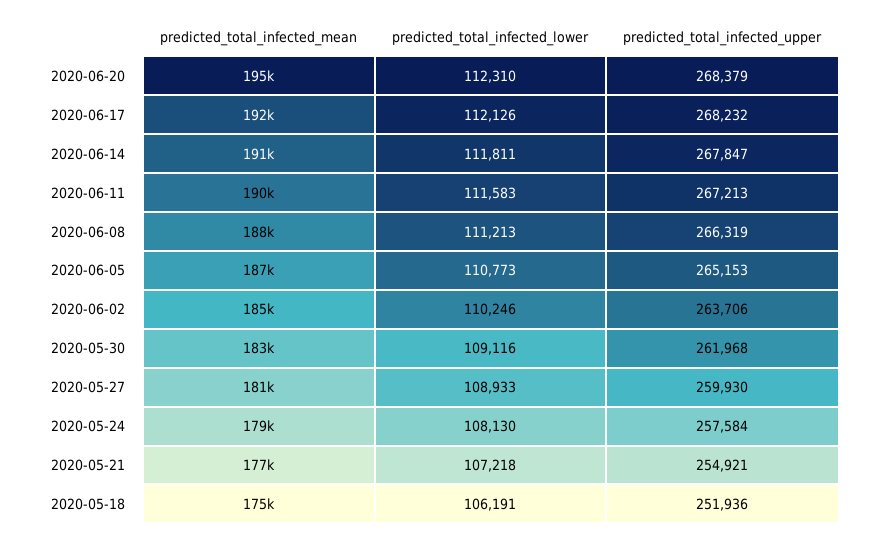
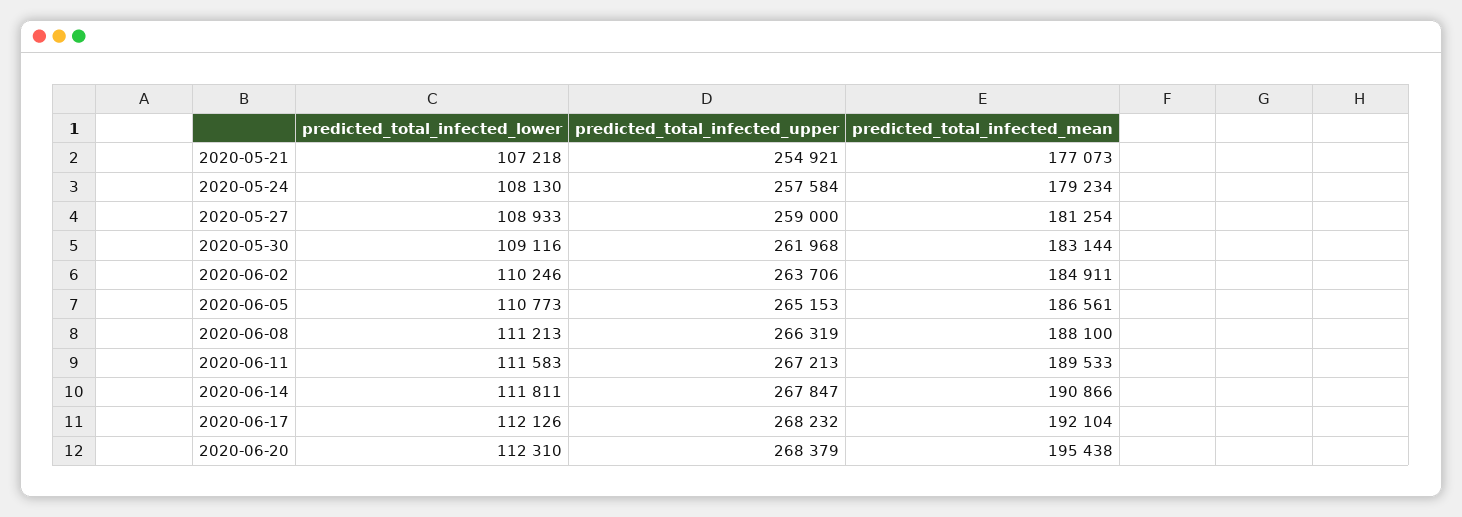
predicted_total_infected_upper, 2020-05-27: 259930 -> 259000
predicted_total_infected_mean, 2020-05-18: 175000 -> none
predicted_total_infected_lower, 2020-05-18: 106191 -> none
predicted_total_infected_upper, 2020-05-18: 251936 -> none

